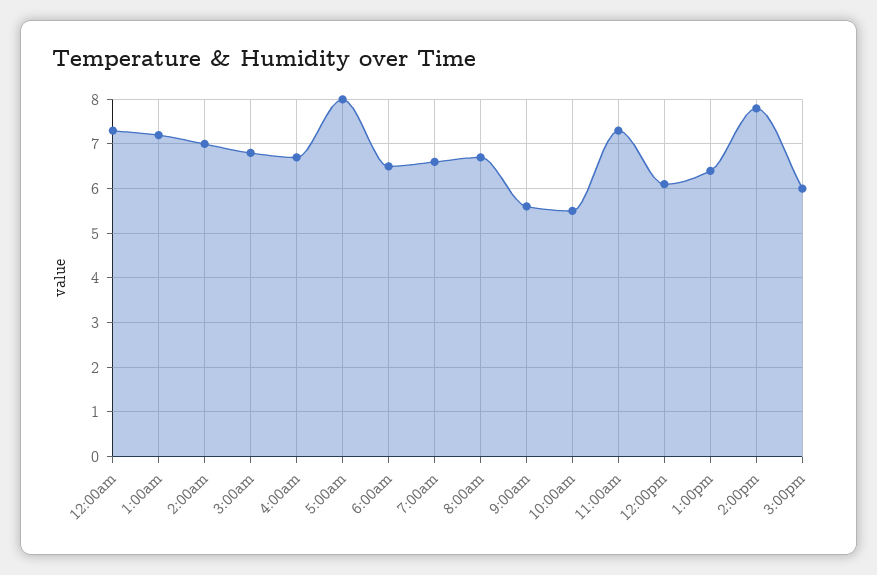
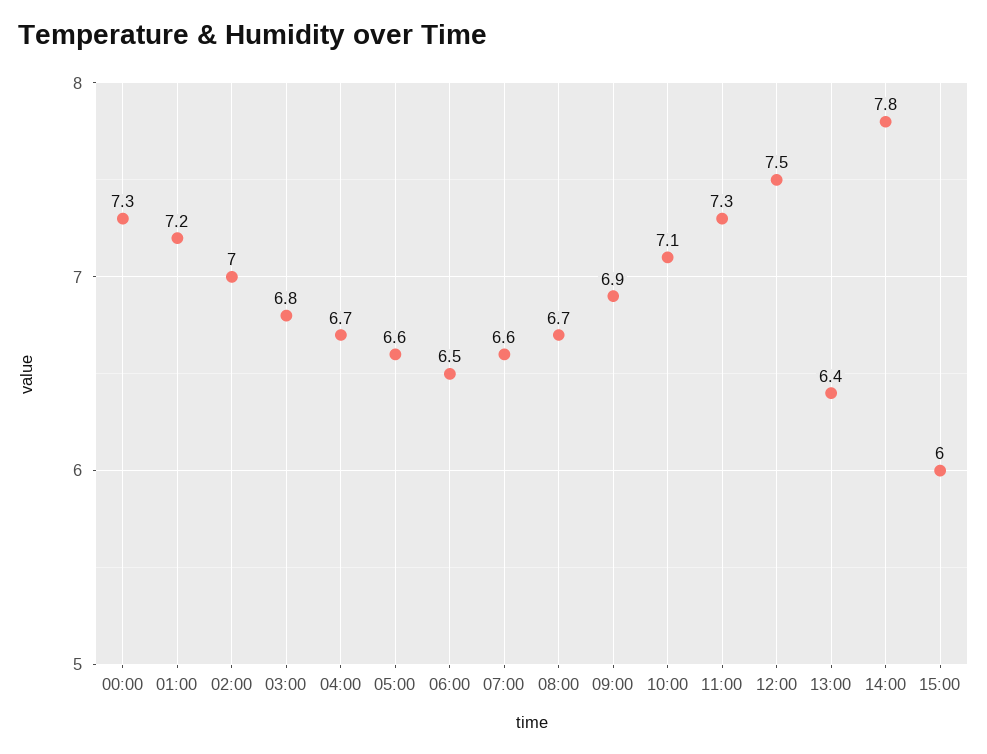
5:00am: 8 -> 6.6
9:00am: 5.5 -> 6.9
10:00am: 5.5 -> 7.1
12:00pm: 6 -> 7.5

